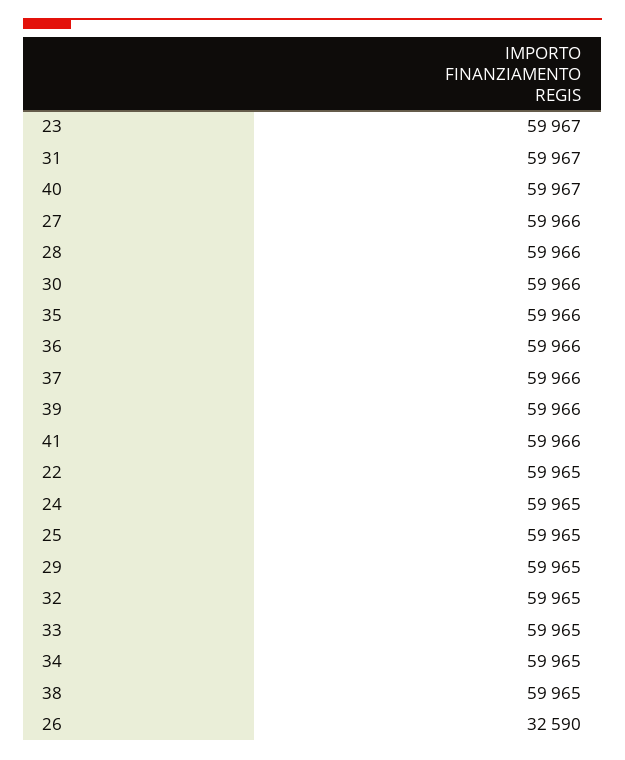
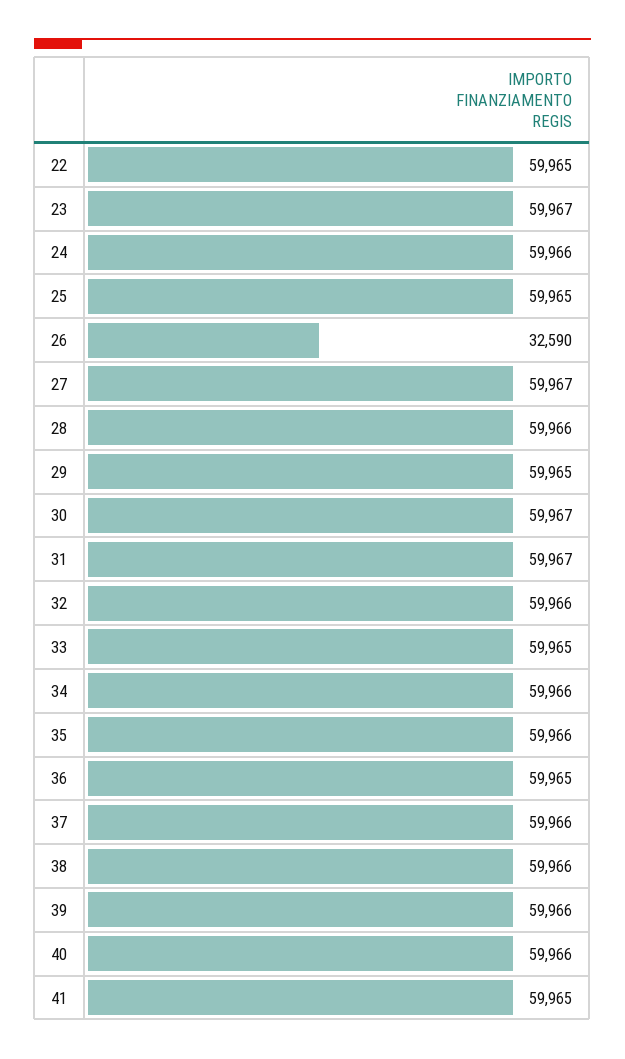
40: 59967 -> 59966
27: 59966 -> 59967
30: 59966 -> 59967
36: 59966 -> 59965
41: 59966 -> 59965
24: 59965 -> 59966
32: 59965 -> 59966
34: 59965 -> 59966
38: 59965 -> 59966

